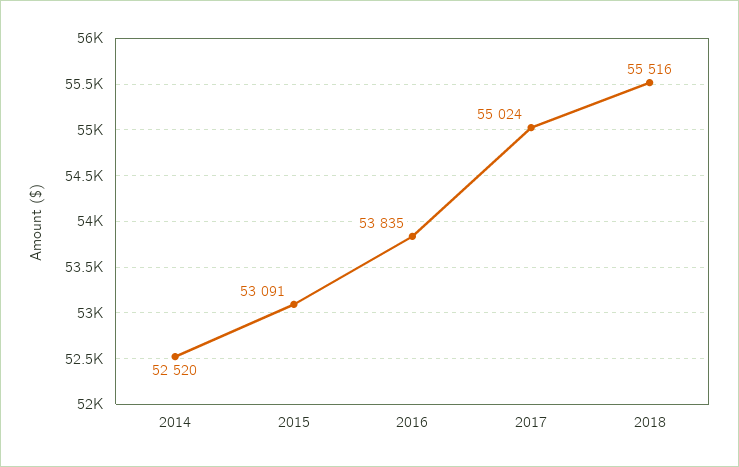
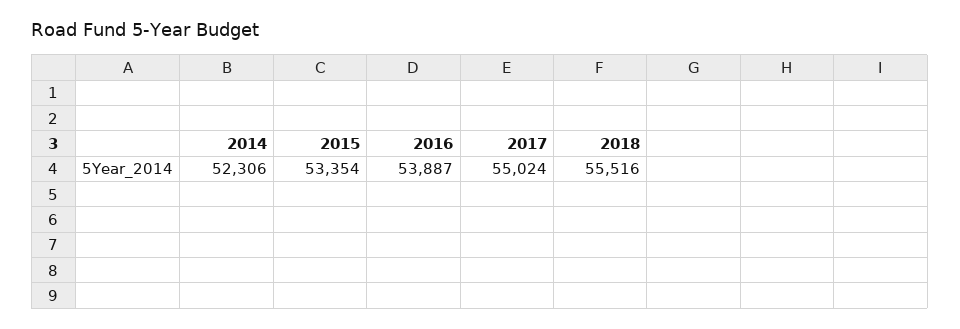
2014: 52520 -> 52306
2015: 53091 -> 53354
2016: 53835 -> 53887

